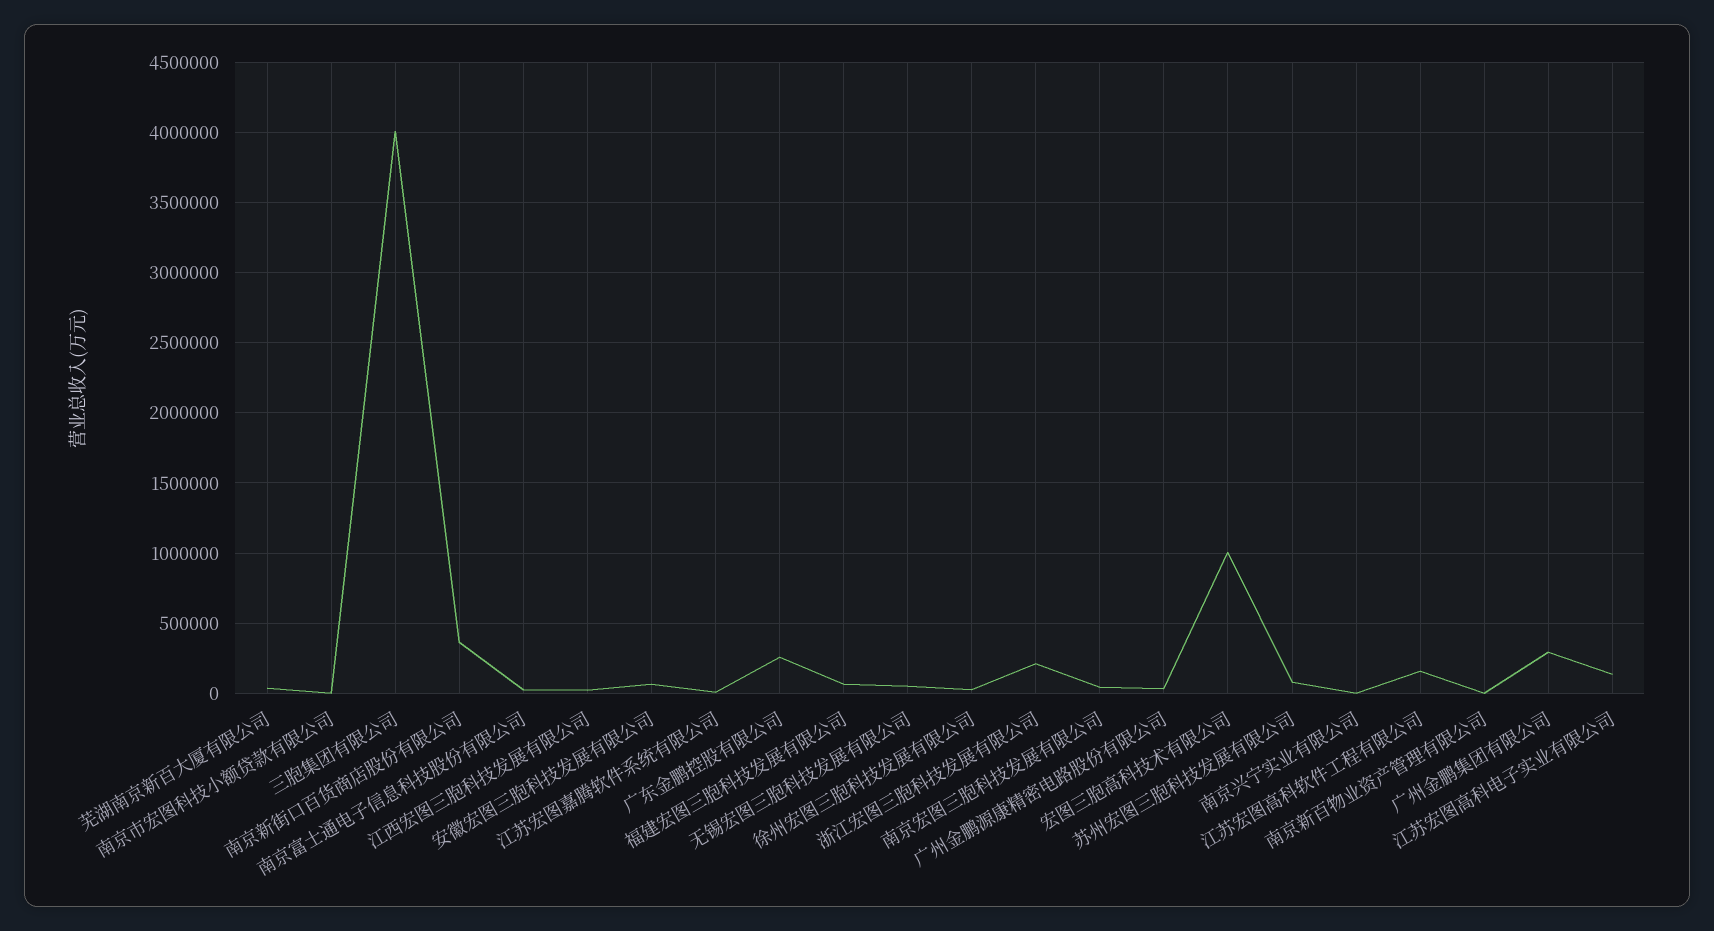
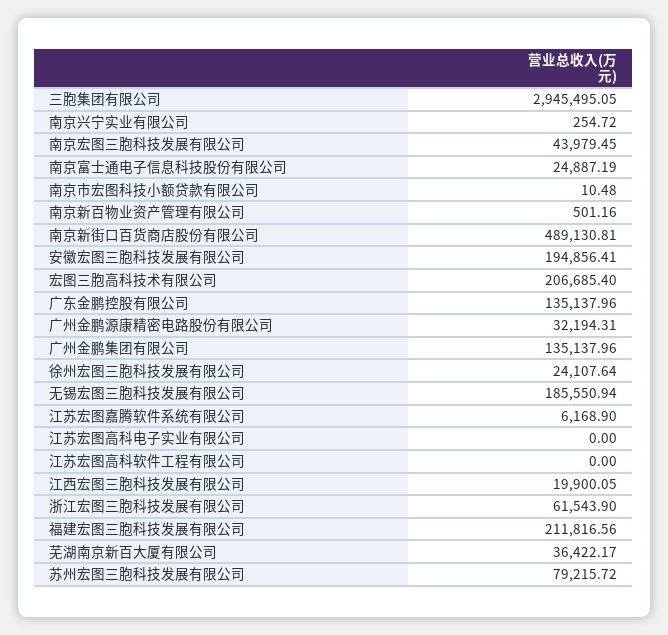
三胞集团有限公司: 4000000 -> 2945495.05
南京新街口百货商店股份有限公司: 350000 -> 489130.81
安徽宏图三胞科技发展有限公司: 50000 -> 194856.41
广东金鹏控股有限公司: 250000 -> 135137.96
福建宏图三胞科技发展有限公司: 50000 -> 211816.56
无锡宏图三胞科技发展有限公司: 50000 -> 185550.94
浙江宏图三胞科技发展有限公司: 200000 -> 61543.9
宏图三胞高科技术有限公司: 1000000 -> 206685.4
江苏宏图高科软件工程有限公司: 150000 -> 0
广州金鹏集团有限公司: 300000 -> 135137.96
江苏宏图高科电子实业有限公司: 150000 -> 0

